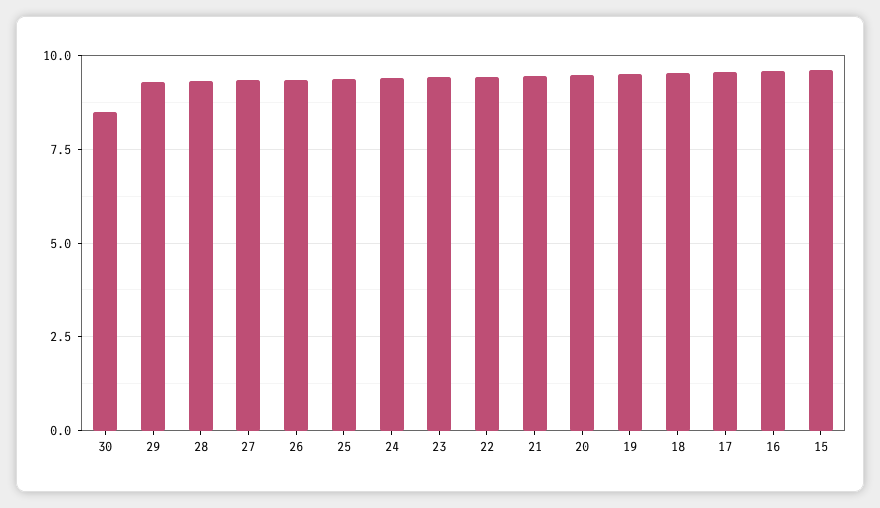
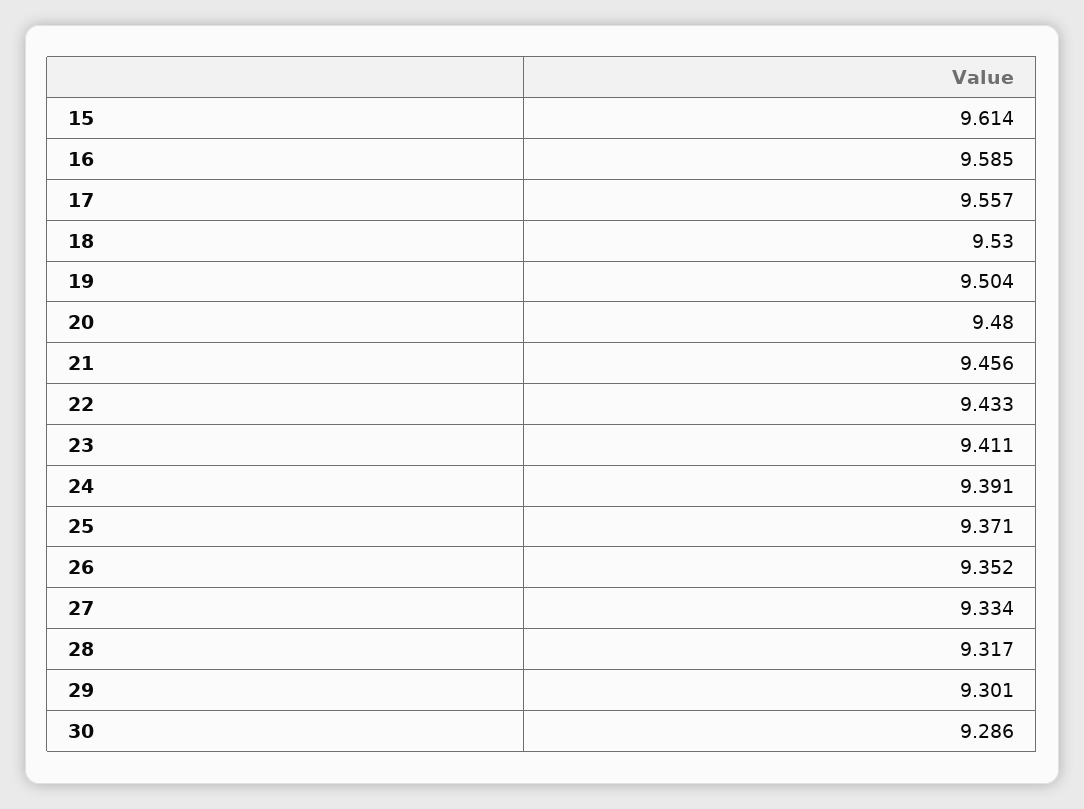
30: 8.5 -> 9.286

